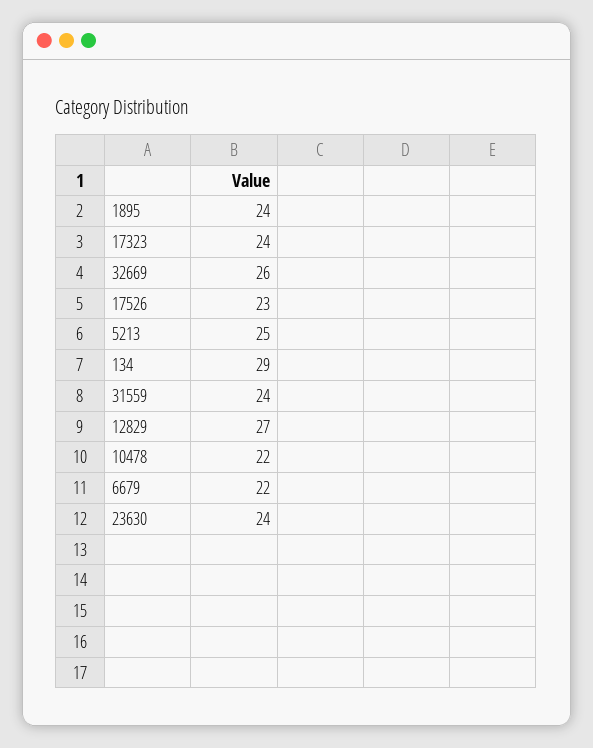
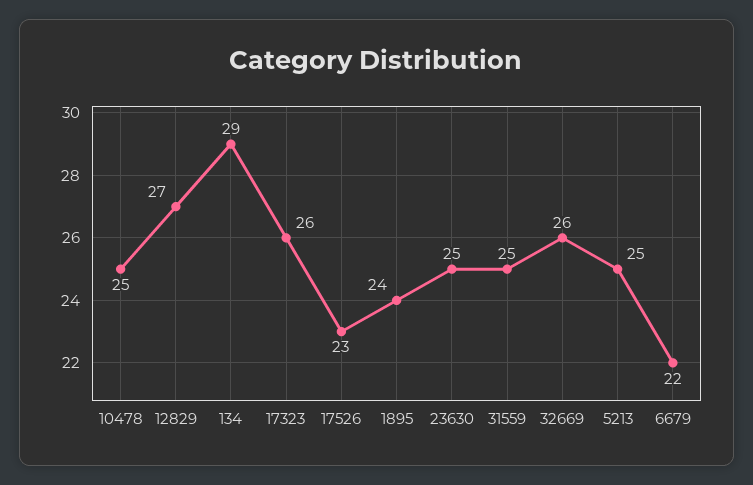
17323: 24 -> 26
31559: 24 -> 25
10478: 22 -> 25
23630: 24 -> 25

